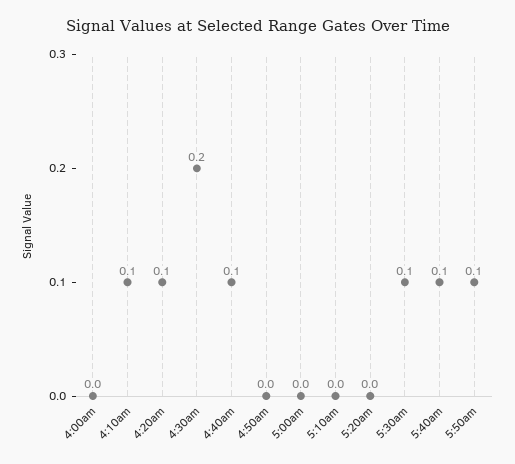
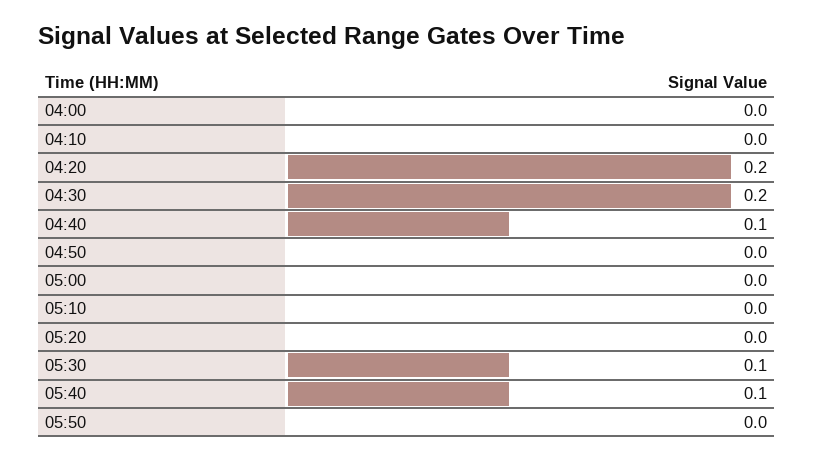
4:10am: 0.1 -> 0
4:20am: 0.1 -> 0.2
5:50am: 0.1 -> 0

